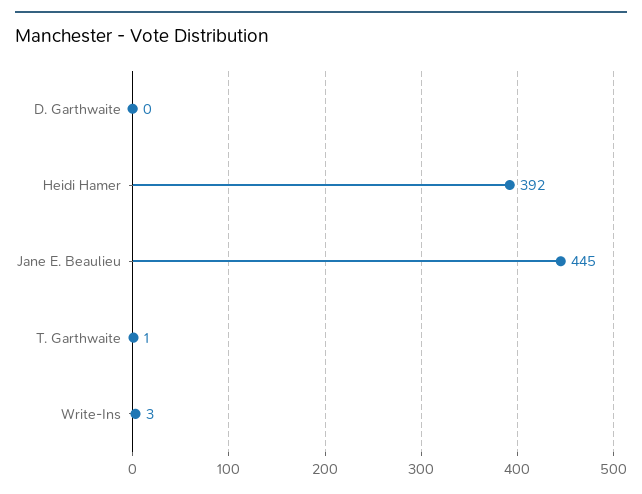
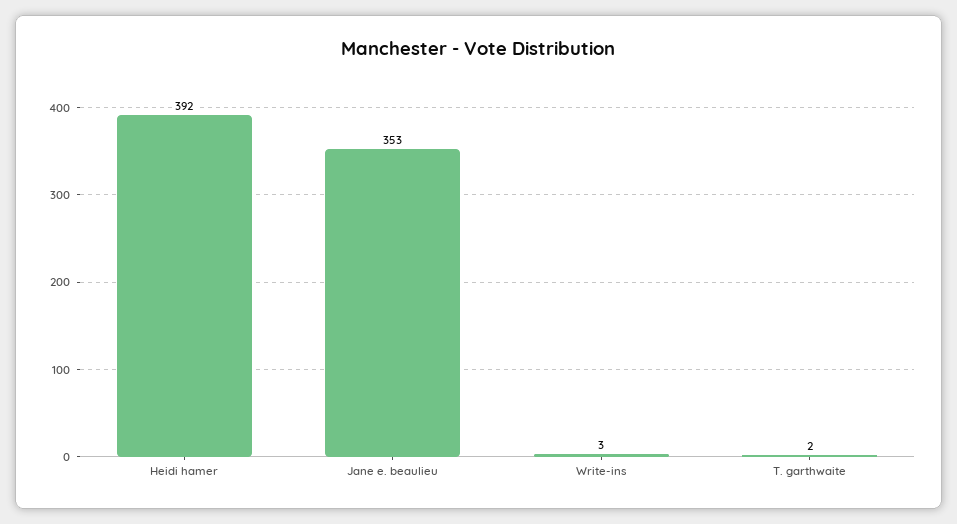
D. Garthwaite: 0 -> none
Jane E. Beaulieu: 445 -> 353
T. Garthwaite: 1 -> 2

